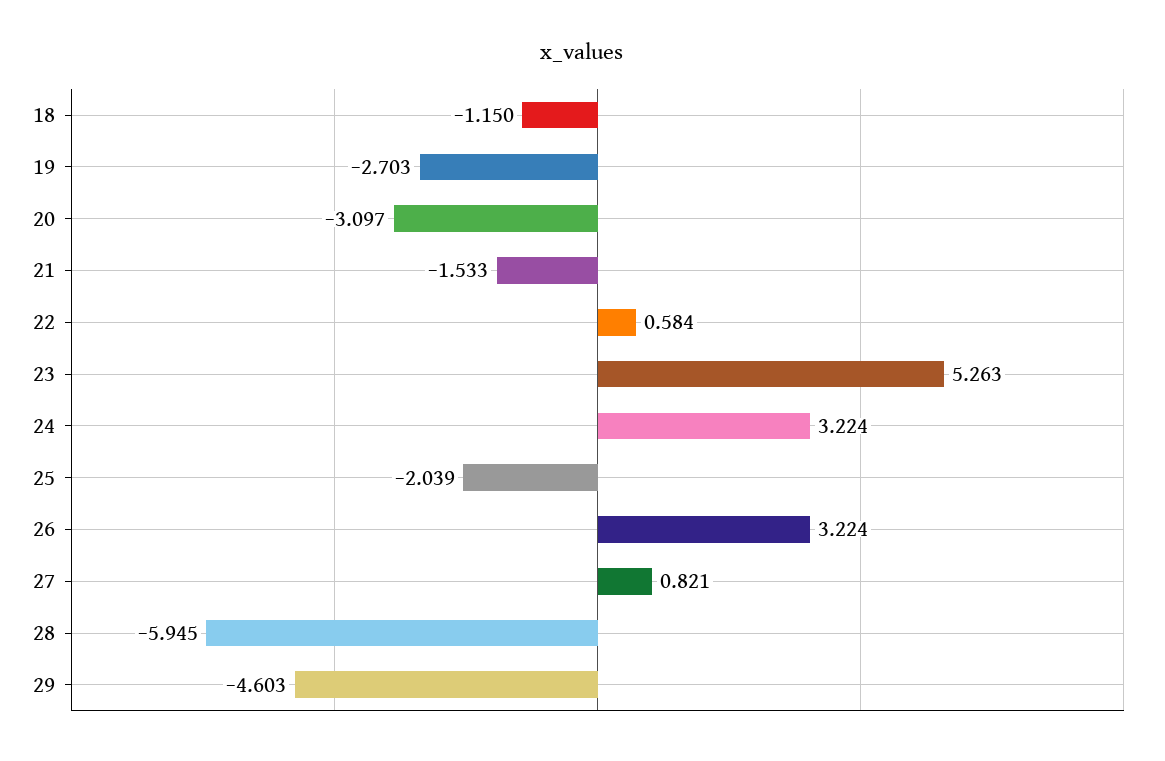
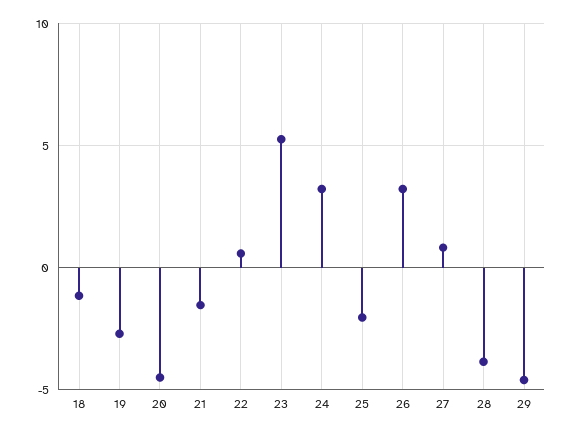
20: -3.097 -> -4.5
28: -5.945 -> -4

